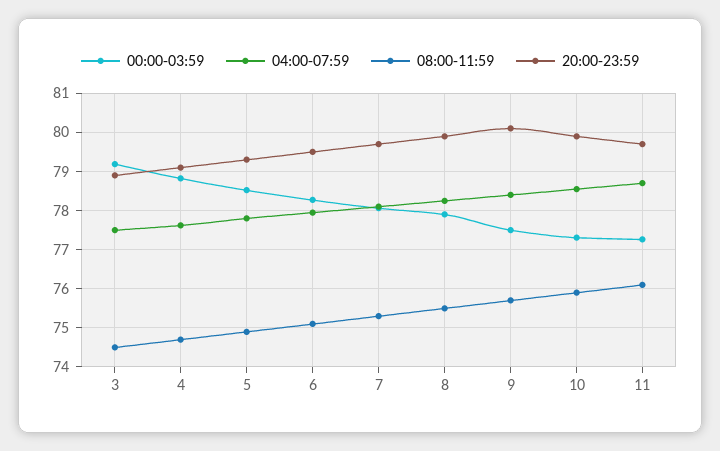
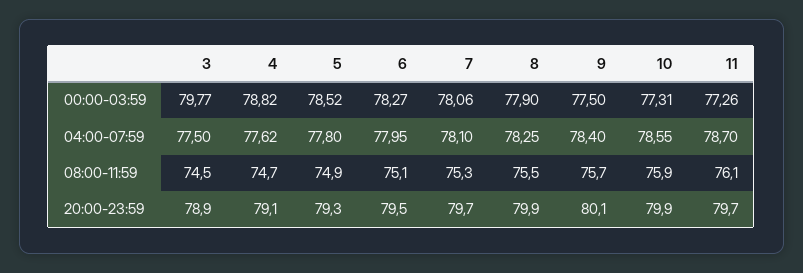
00:00-03:59, 3: 79.2 -> 79.77

